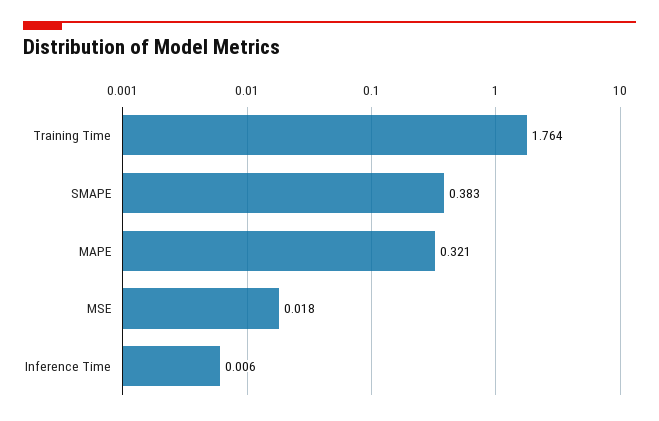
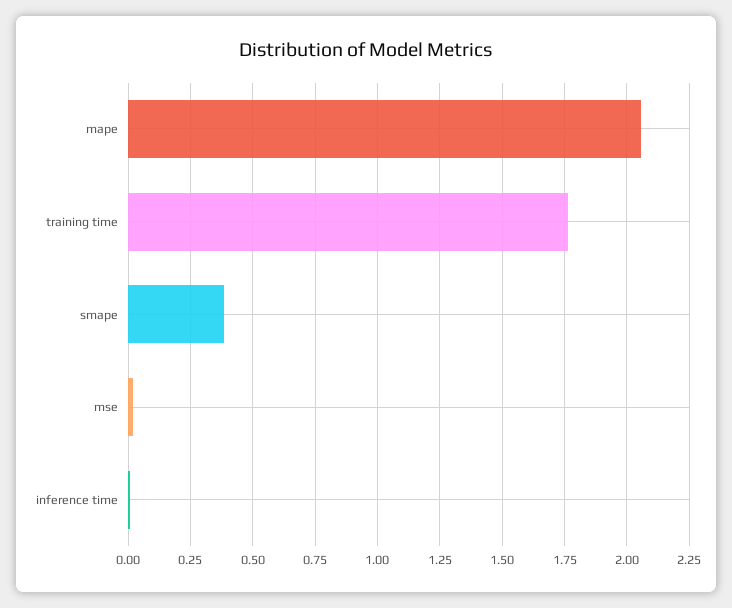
MAPE: 0.321 -> 2.05

